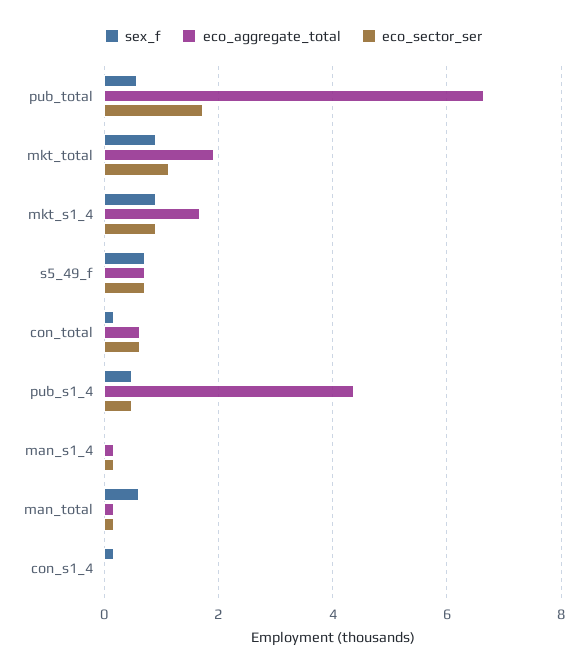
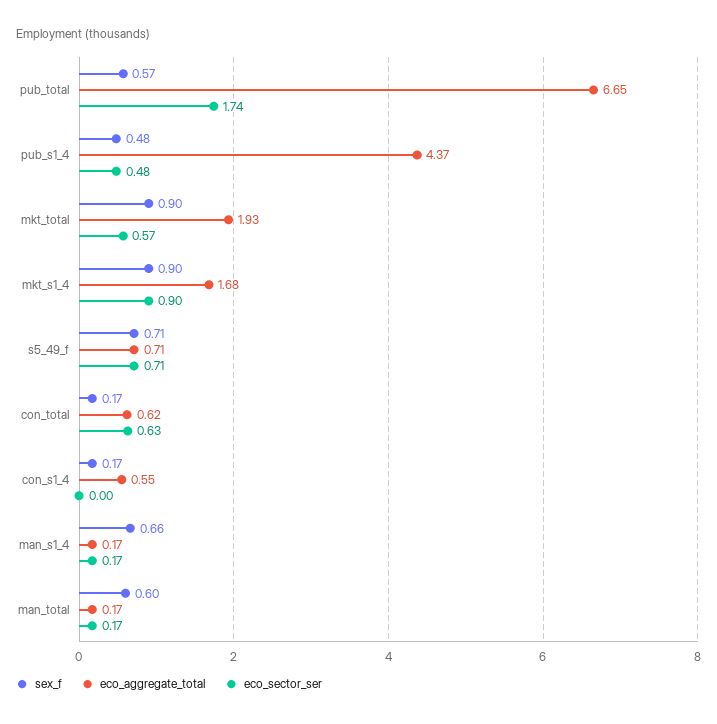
eco_sector_ser, mkt_total: 1.2 -> 0.57
sex_f, man_s1_4: 0 -> 0.66
eco_aggregate_total, con_s1_4: 0 -> 0.55

